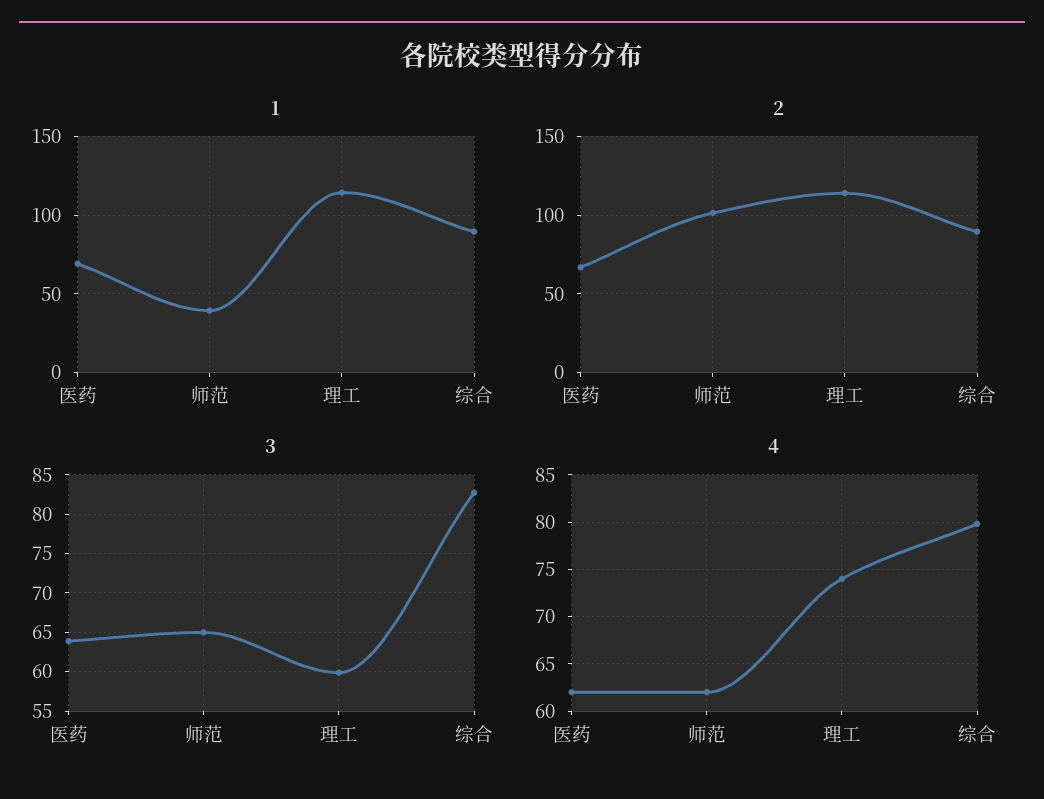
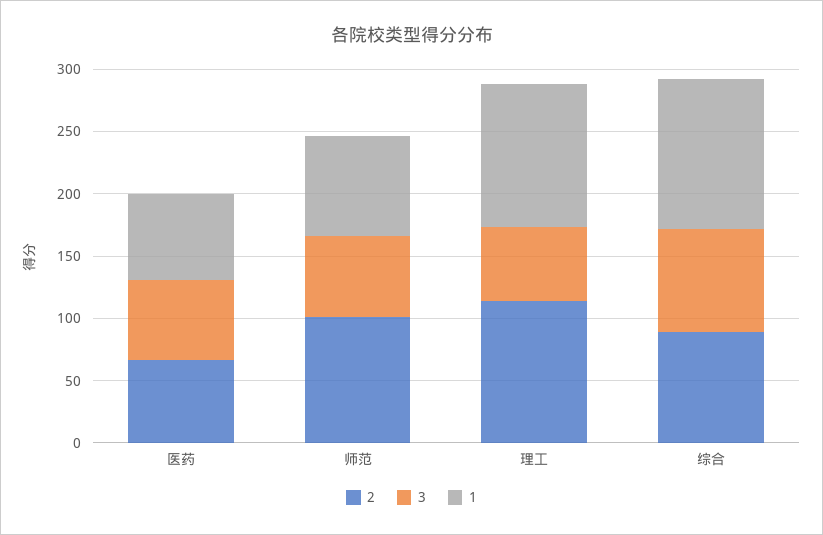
1, 师范: 40 -> 80
1, 综合: 90 -> 120
4, 医药: 62 -> none
4, 师范: 62 -> none
4, 理工: 74 -> none
4, 综合: 80 -> none

